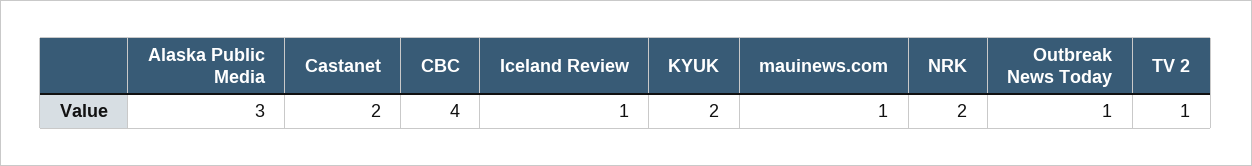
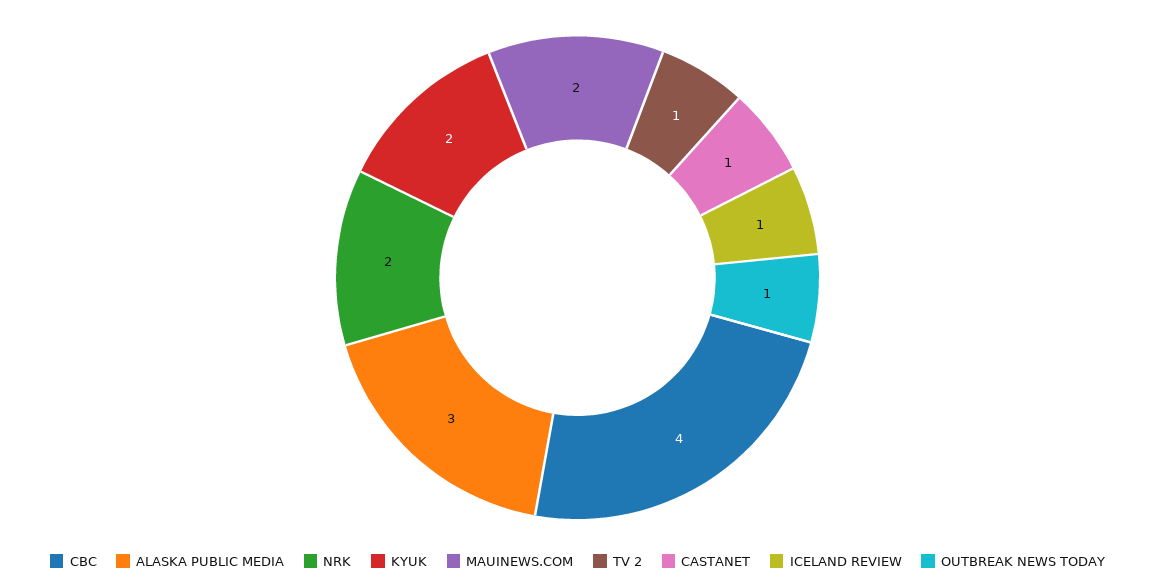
Castanet: 2 -> 1
mauinews.com: 1 -> 2

